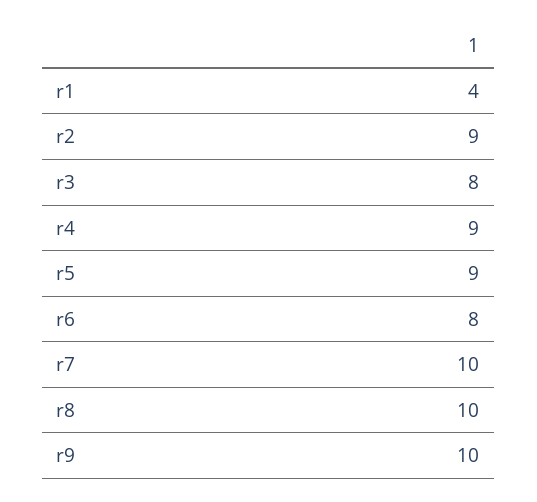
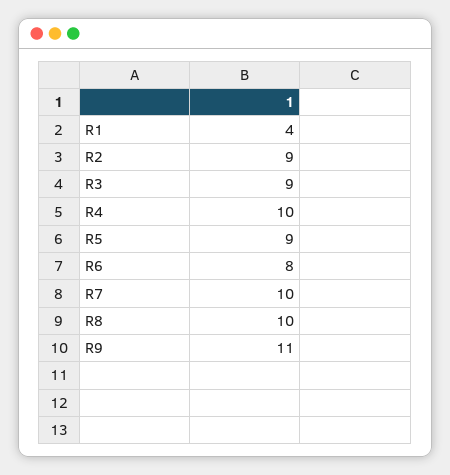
r3: 8 -> 9
r4: 9 -> 10
r9: 10 -> 11

